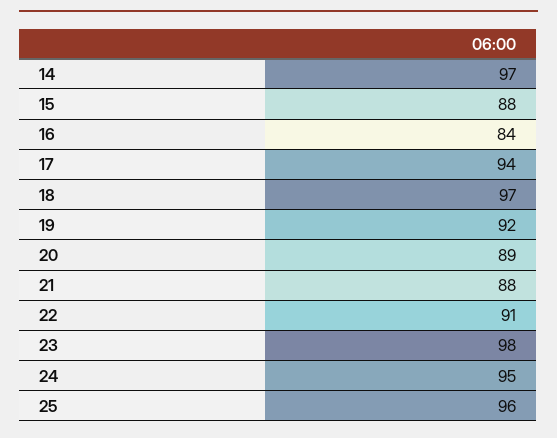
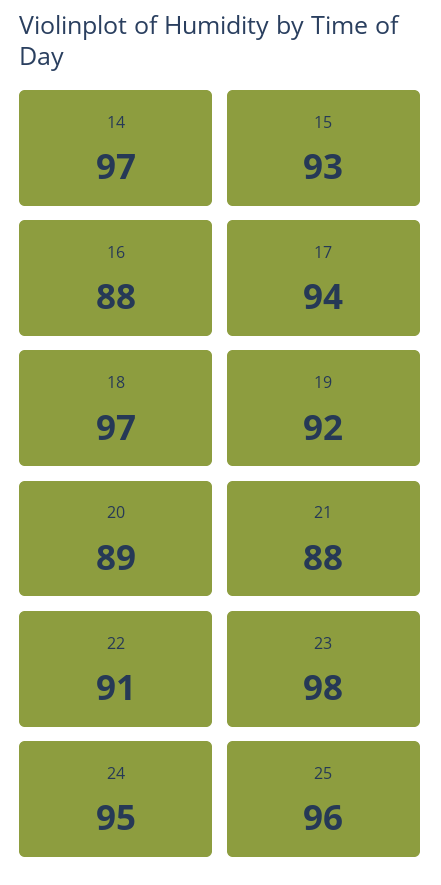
15: 88 -> 93
16: 84 -> 88

